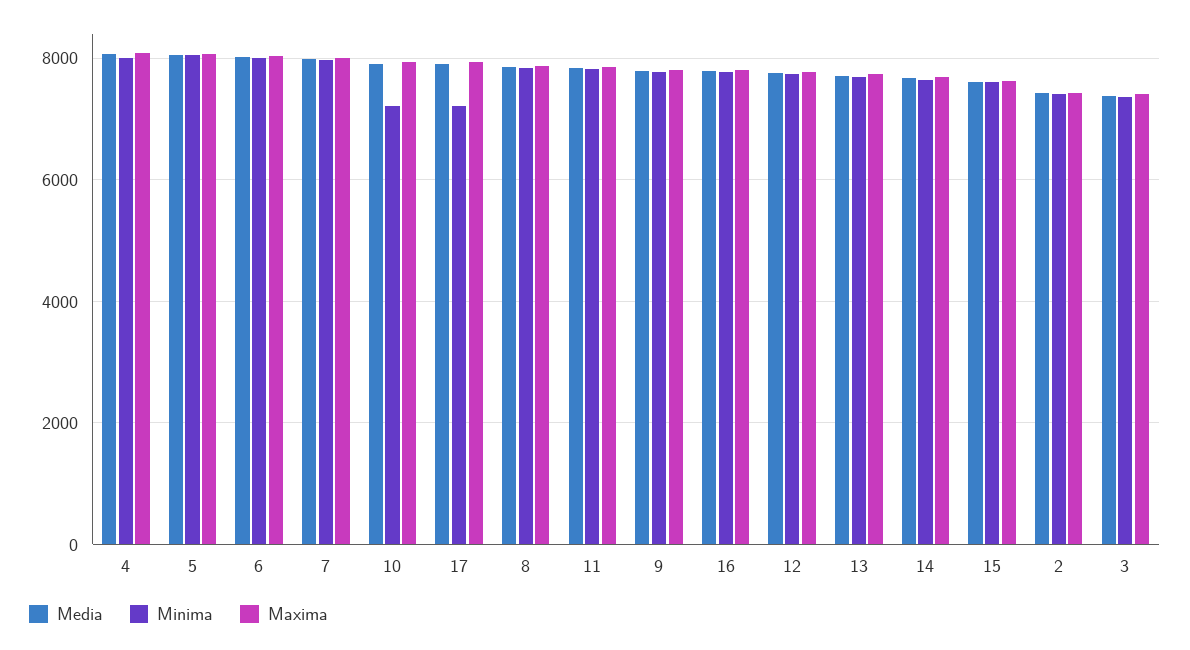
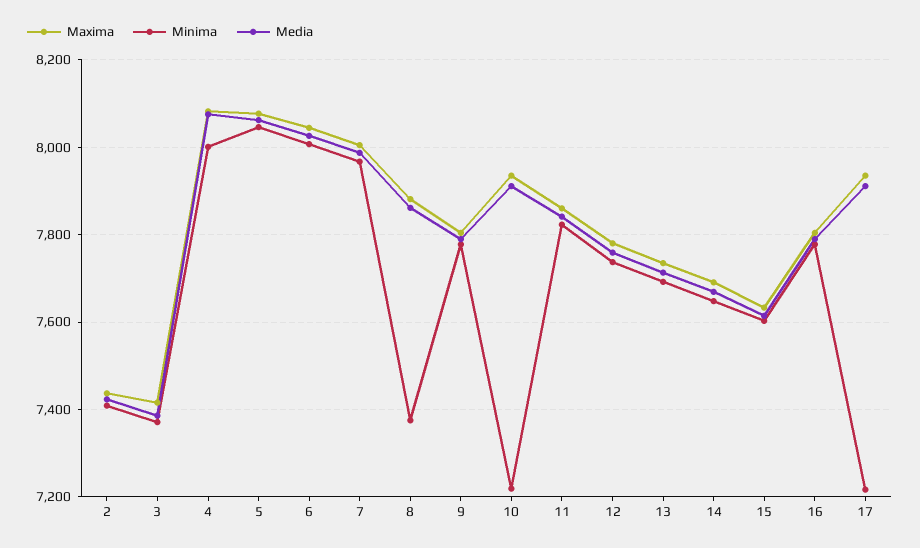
Minima, 8: 7800 -> 7380

